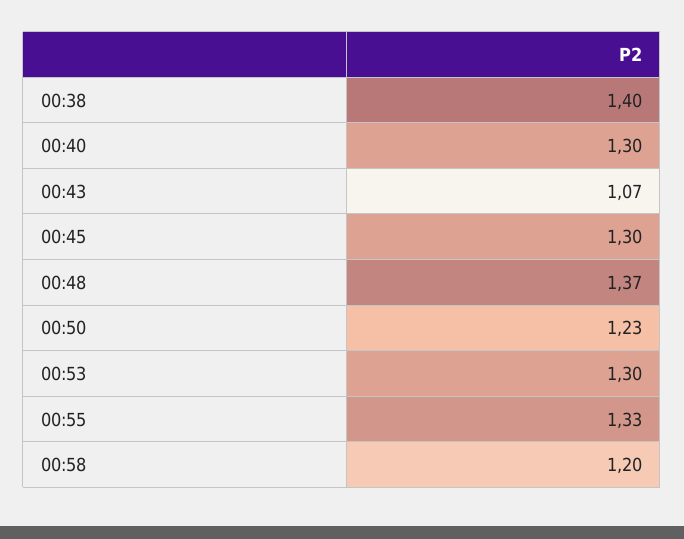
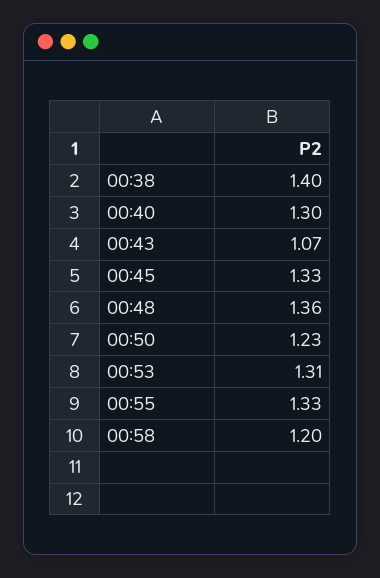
00:45: 1.3 -> 1.33
00:48: 1.37 -> 1.36
00:53: 1.3 -> 1.31

